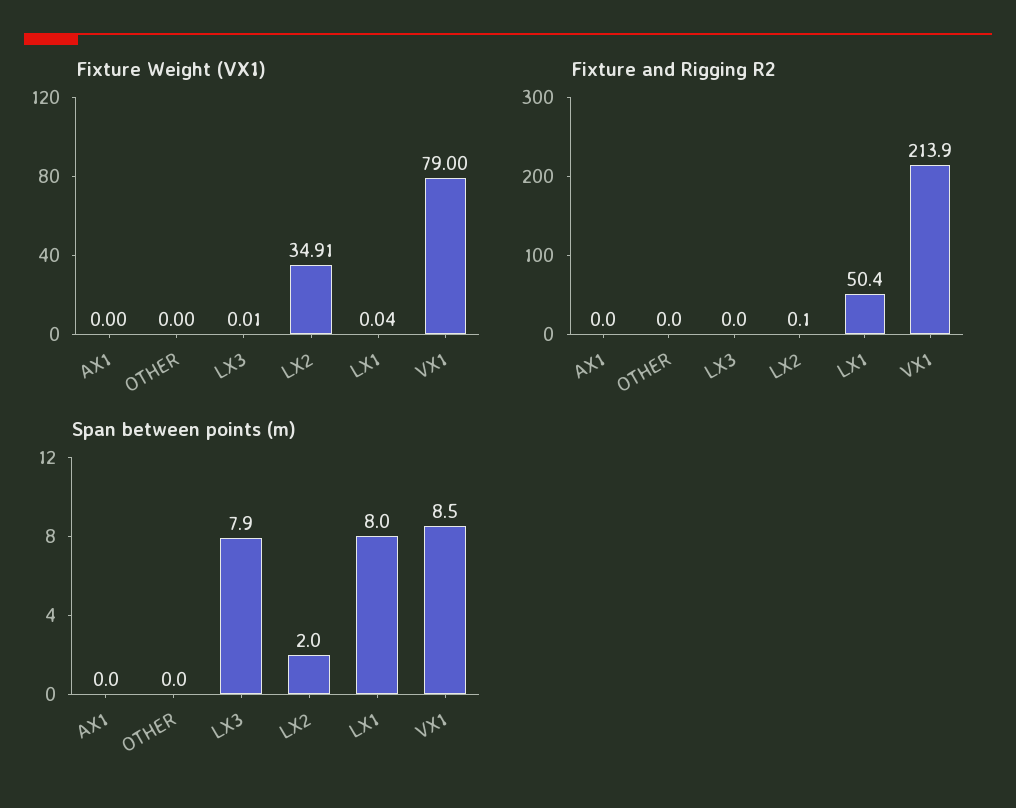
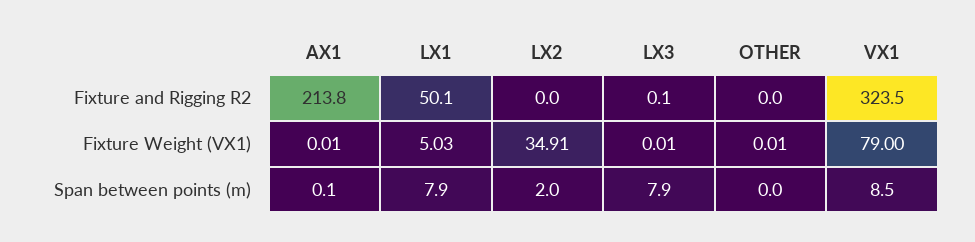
Fixture Weight (VX1), AX1: 0 -> 0.01
Fixture Weight (VX1), OTHER: 0 -> 0.01
Fixture Weight (VX1), LX1: 0.04 -> 5.03
Fixture and Rigging R2, AX1: 0 -> 213.8
Fixture and Rigging R2, LX3: 0 -> 0.1
Fixture and Rigging R2, LX2: 0.1 -> 0
Fixture and Rigging R2, LX1: 50.4 -> 50.1
Fixture and Rigging R2, VX1: 213.9 -> 323.5
Span between points (m), AX1: 0 -> 0.1
Span between points (m), LX1: 8 -> 7.9

